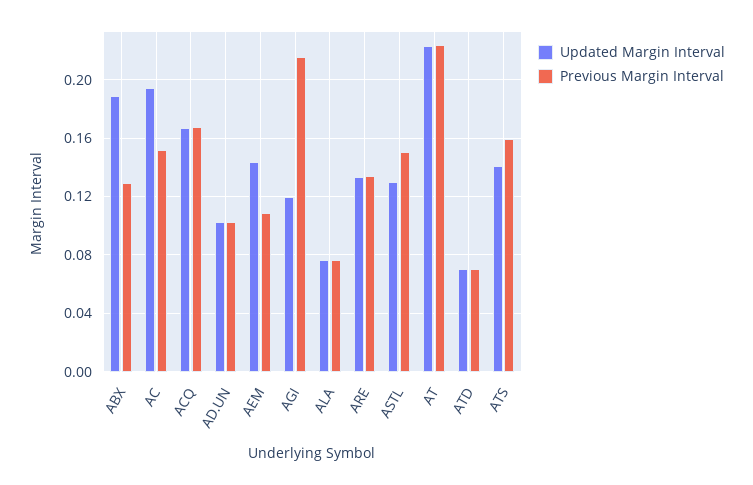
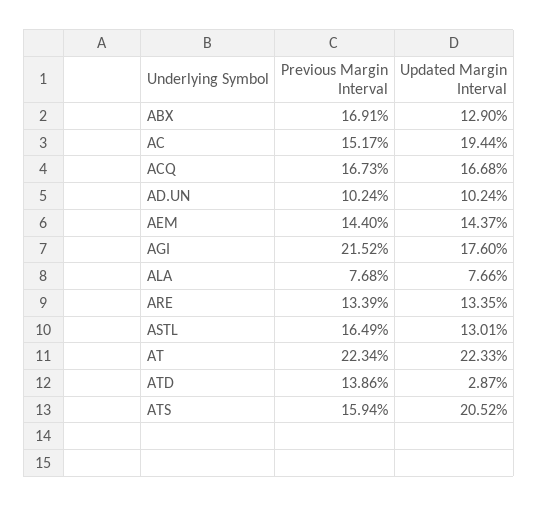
Updated Margin Interval, ABX: 0.19 -> 0.129
Previous Margin Interval, ABX: 0.13 -> 0.1691
Previous Margin Interval, AEM: 0.11 -> 0.144
Updated Margin Interval, AGI: 0.12 -> 0.176
Previous Margin Interval, ASTL: 0.15 -> 0.1649
Updated Margin Interval, ATD: 0.07 -> 0.0287
Previous Margin Interval, ATD: 0.07 -> 0.1386
Updated Margin Interval, ATS: 0.14 -> 0.2052

